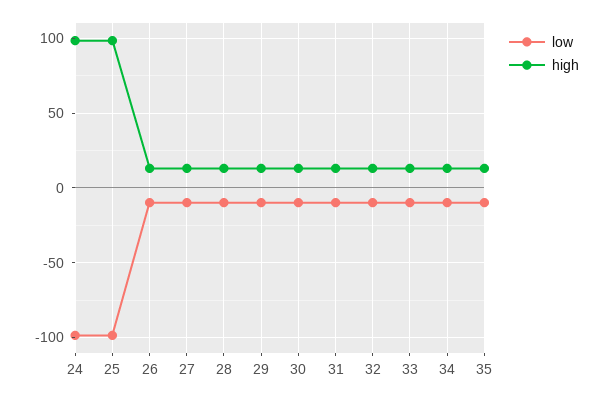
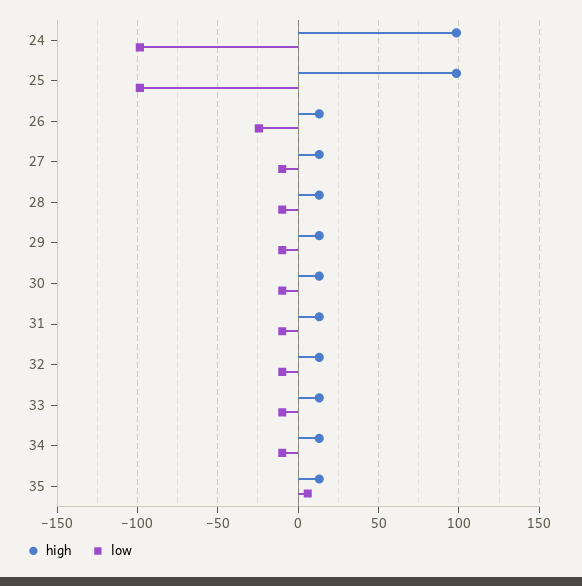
low, 26: -10 -> -25
low, 35: -10 -> 5

